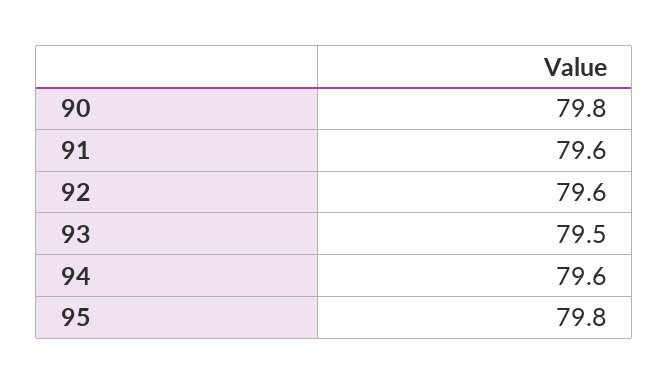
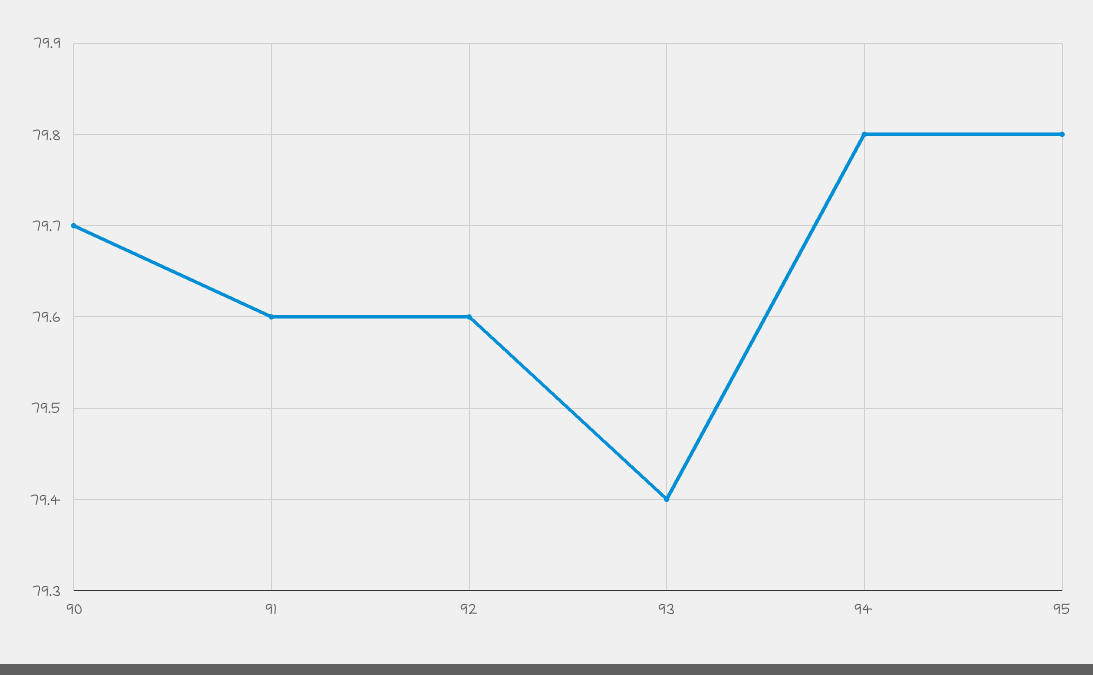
90: 79.8 -> 79.7
93: 79.5 -> 79.4
94: 79.6 -> 79.8

